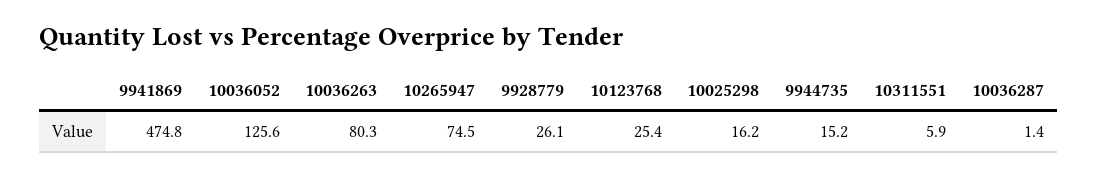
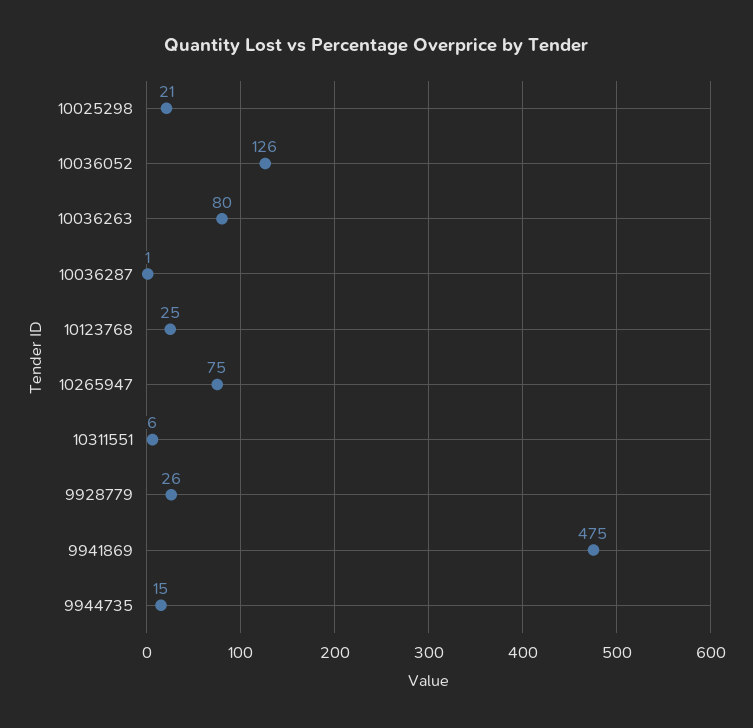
10025298: 16.2 -> 21

